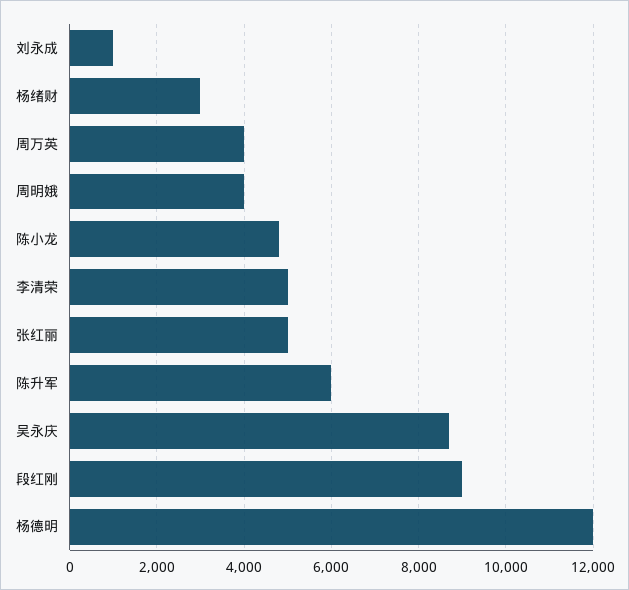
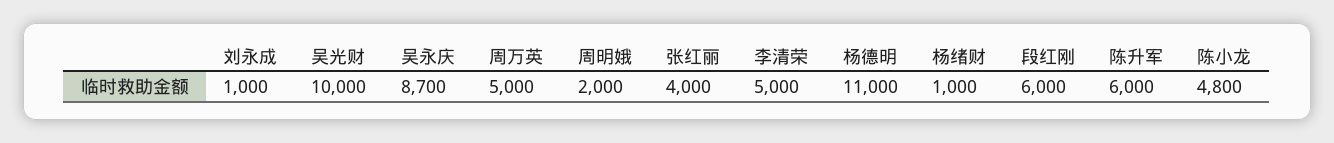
杨绪财: 3000 -> 1000
周万英: 4000 -> 5000
周明娥: 4000 -> 2000
张红丽: 5000 -> 4000
段红刚: 9000 -> 6000
杨德明: 12000 -> 11000
吴光财: none -> 10000

